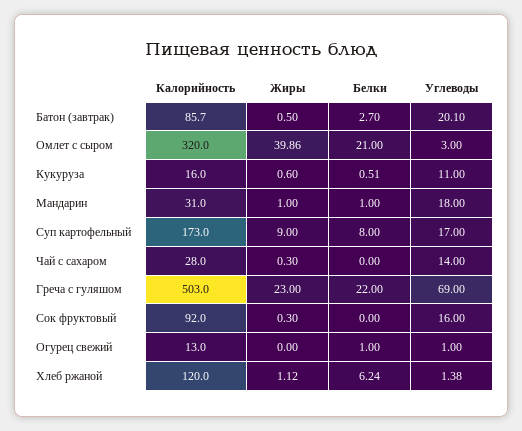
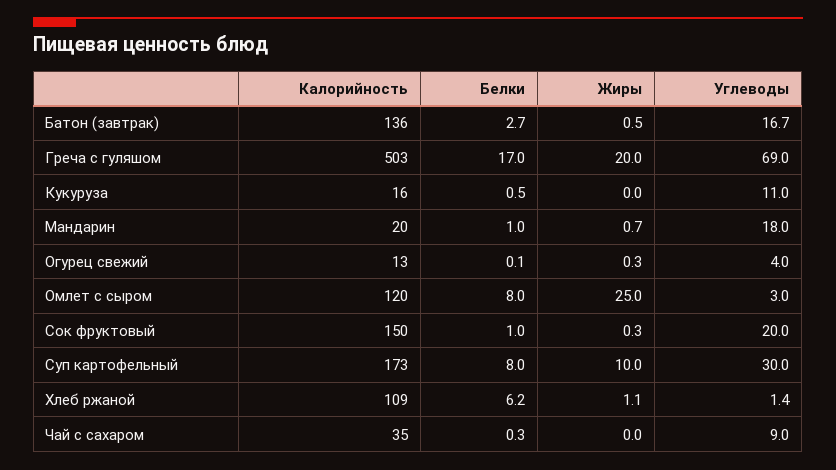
Калорийность, Батон (завтрак): 85.7 -> 136
Углеводы, Батон (завтрак): 20.1 -> 16.7
Калорийность, Омлет с сыром: 320 -> 120
Жиры, Омлет с сыром: 39.86 -> 25
Белки, Омлет с сыром: 21 -> 8
Жиры, Кукуруза: 0.6 -> 0
Калорийность, Мандарин: 31 -> 20
Жиры, Мандарин: 1 -> 0.7
Жиры, Суп картофельный: 9 -> 10
Углеводы, Суп картофельный: 17 -> 30
Калорийность, Чай с сахаром: 28 -> 35
Жиры, Чай с сахаром: 0.3 -> 0
Белки, Чай с сахаром: 0 -> 0.3
Углеводы, Чай с сахаром: 14 -> 9
Жиры, Греча с гуляшом: 23 -> 20
Белки, Греча с гуляшом: 22 -> 17
Калорийность, Сок фруктовый: 92 -> 150
Белки, Сок фруктовый: 0 -> 1
Углеводы, Сок фруктовый: 16 -> 20
Жиры, Огурец свежий: 0 -> 0.3
Белки, Огурец свежий: 1 -> 0.1
Углеводы, Огурец свежий: 1 -> 4
Калорийность, Хлеб ржаной: 120 -> 109

